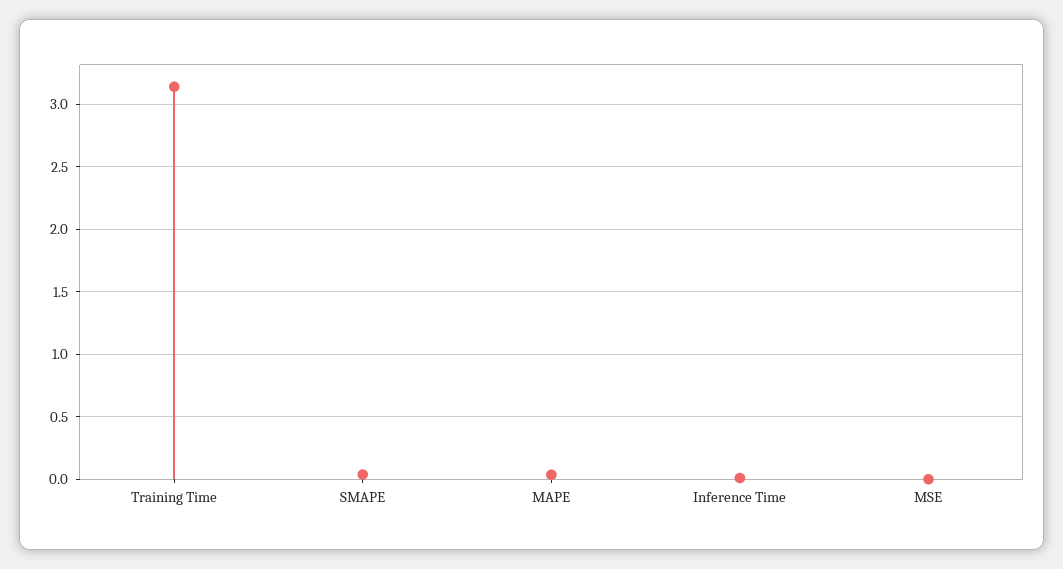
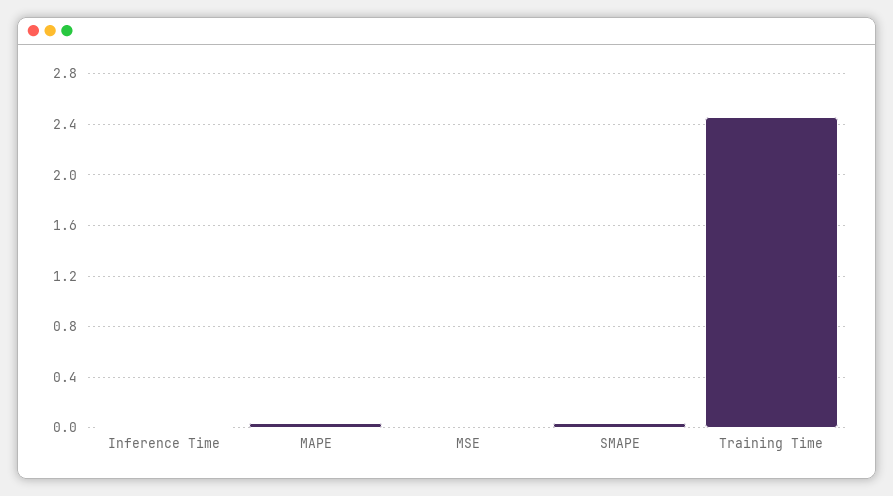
Training Time: 3.15 -> 2.45

